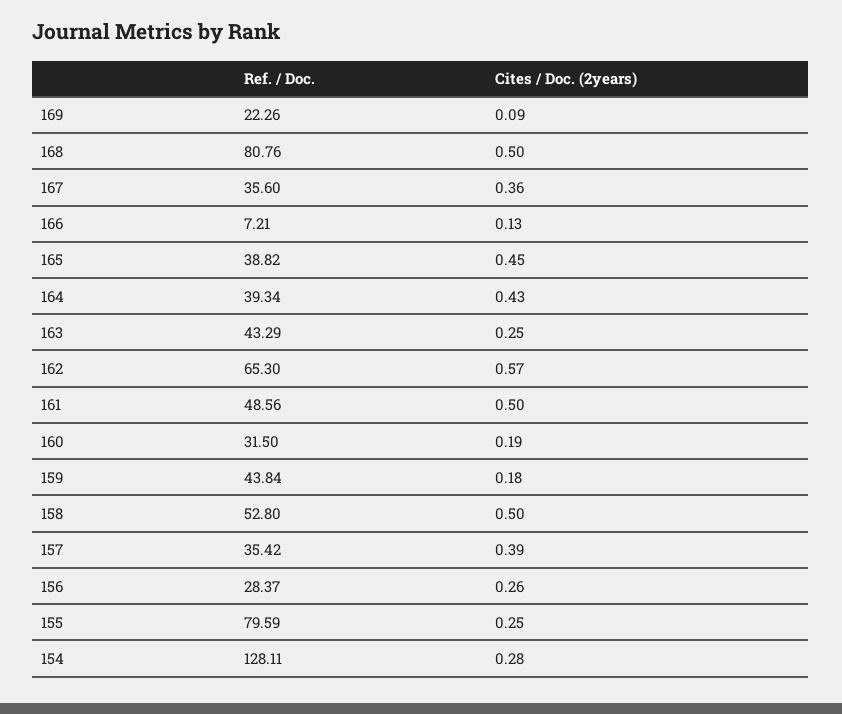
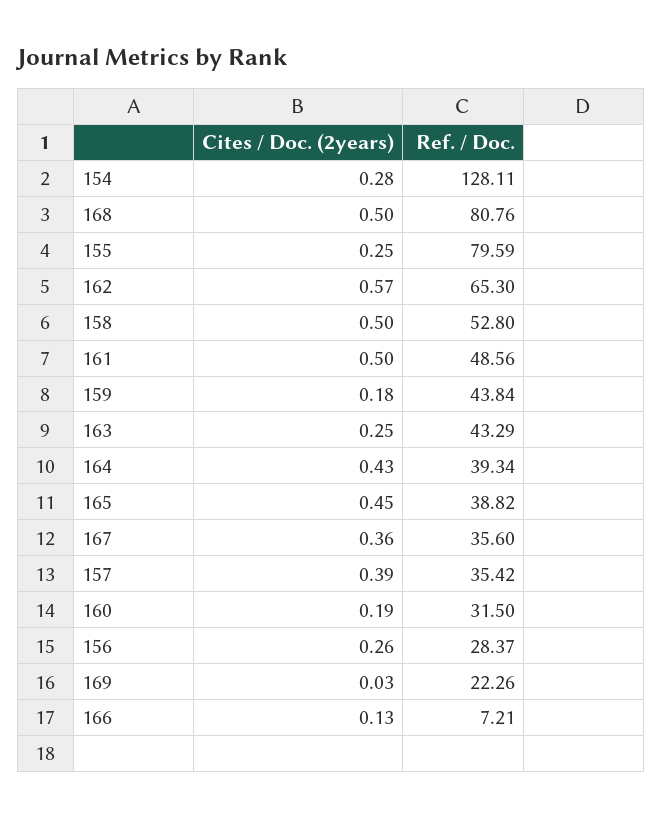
Cites / Doc. (2years), 169: 0.09 -> 0.03

